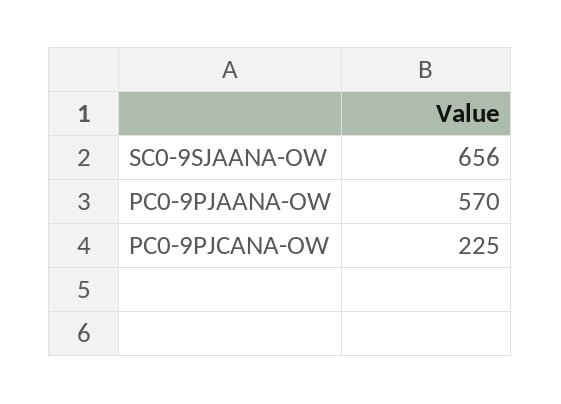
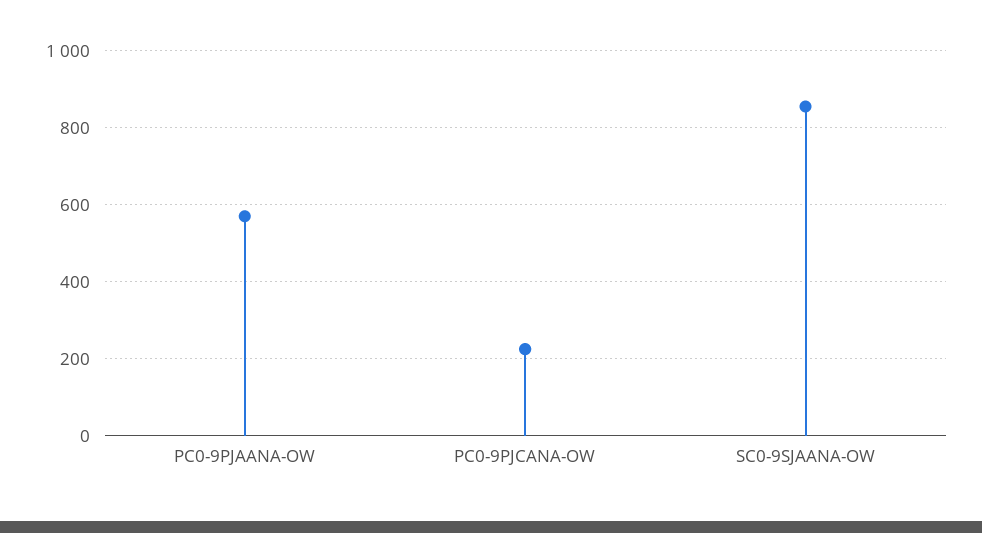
SC0-9SJAANA-OW: 656 -> 860

